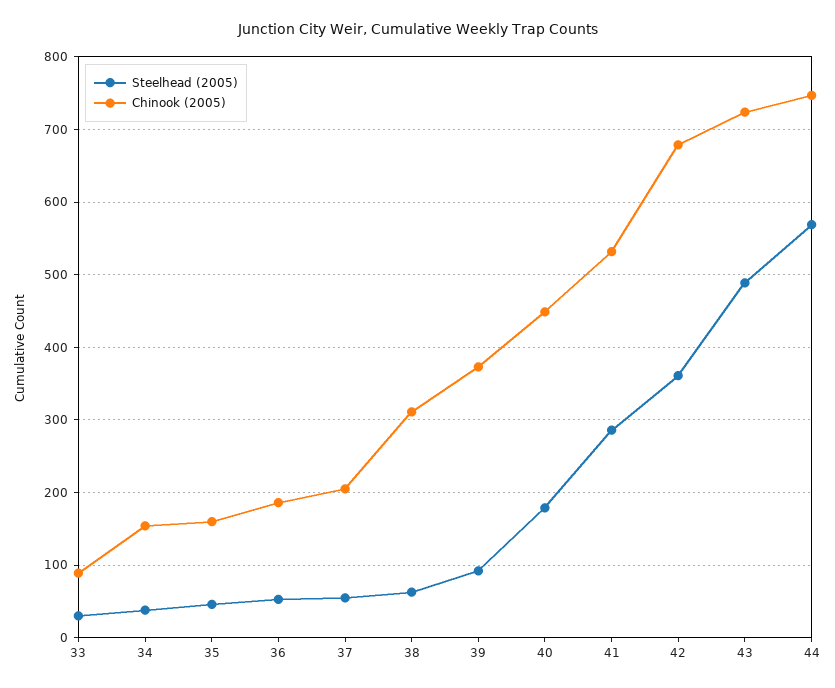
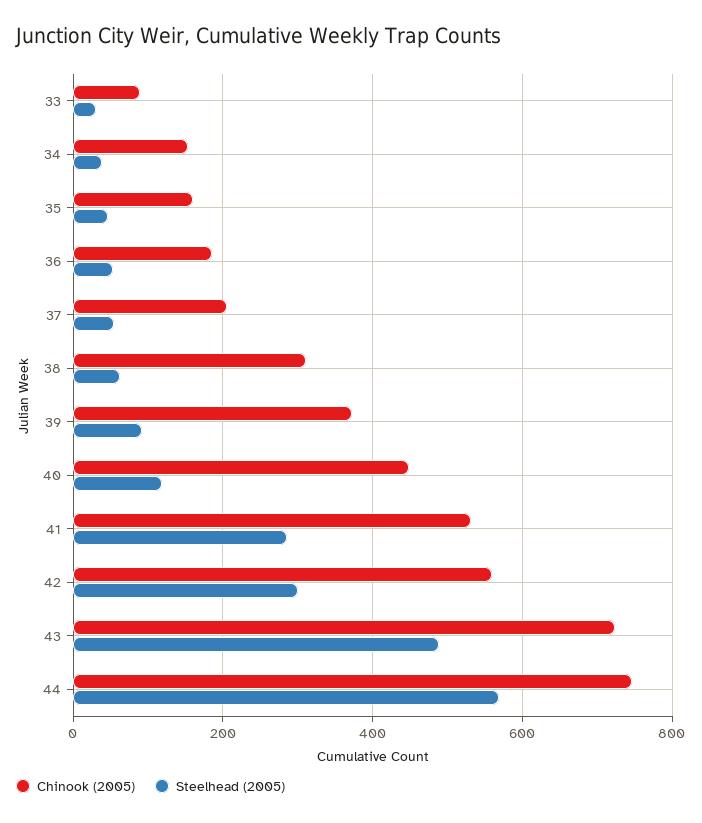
Steelhead (2005), 40: 180 -> 120
Steelhead (2005), 42: 360 -> 300
Chinook (2005), 42: 680 -> 560

